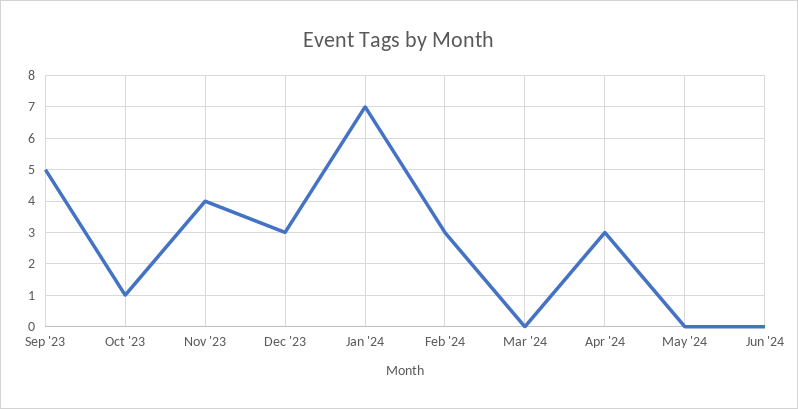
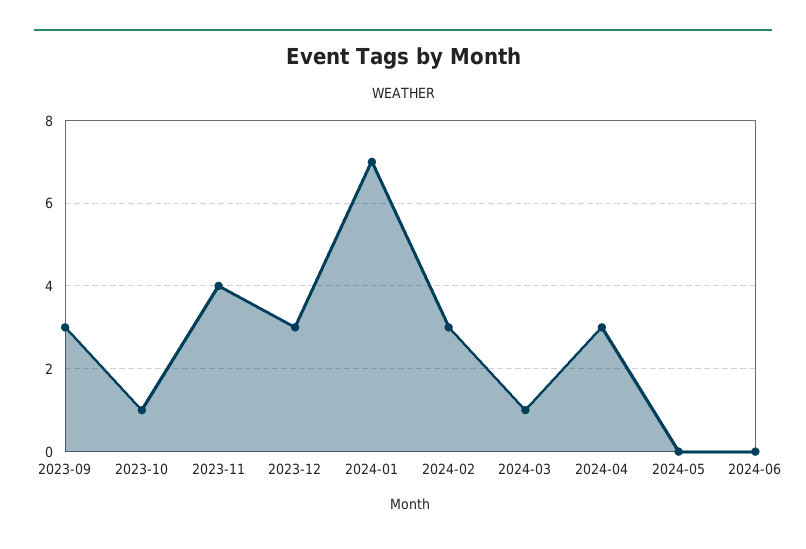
Sep '23: 5 -> 3
Mar '24: 0 -> 1

